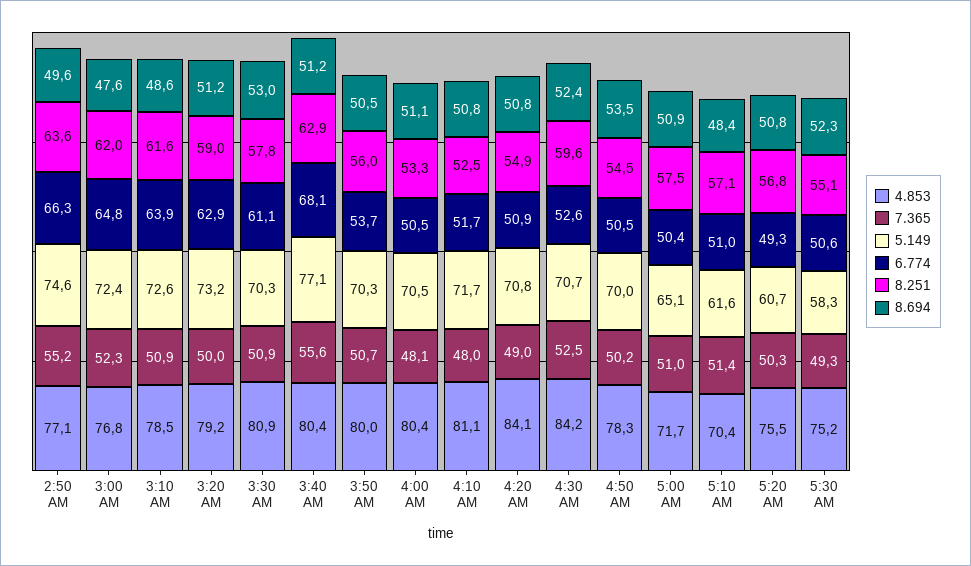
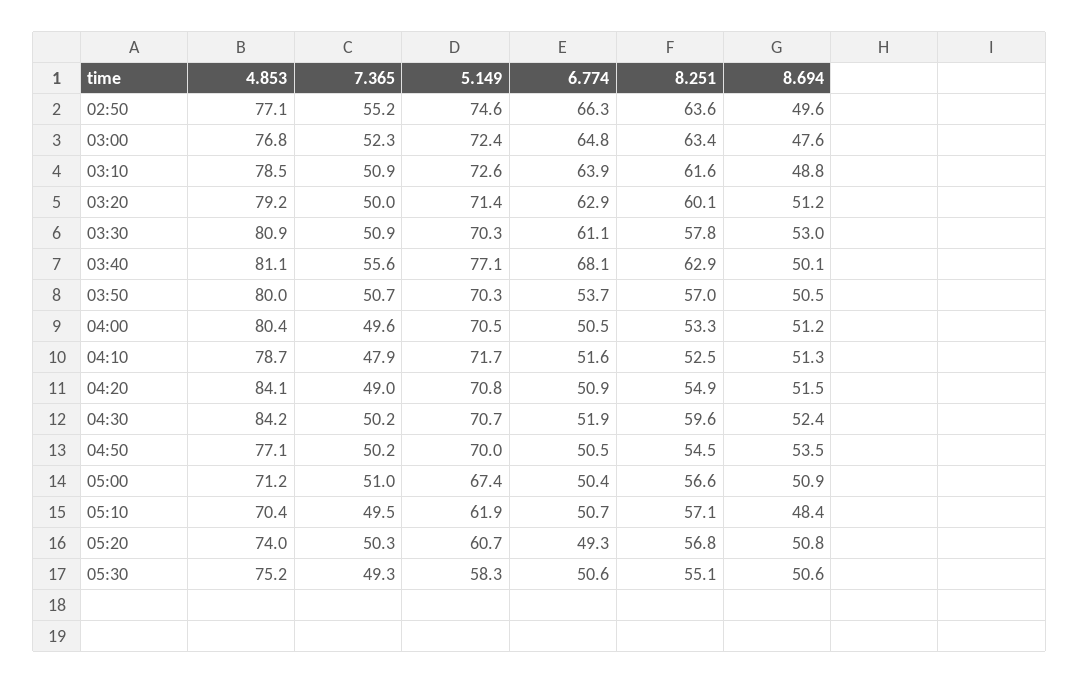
8.251, 3:00 AM: 62 -> 63.4
8.694, 3:10 AM: 48.6 -> 48.8
5.149, 3:20 AM: 73.2 -> 71.4
8.251, 3:20 AM: 59 -> 60.1
4.853, 3:40 AM: 80.4 -> 81.1
8.694, 3:40 AM: 51.2 -> 50.1
8.251, 3:50 AM: 56 -> 57
7.365, 4:00 AM: 48.1 -> 49.6
8.694, 4:00 AM: 51.1 -> 51.2
4.853, 4:10 AM: 81.1 -> 78.7
7.365, 4:10 AM: 48 -> 47.9
6.774, 4:10 AM: 51.7 -> 51.6
8.694, 4:10 AM: 50.8 -> 51.3
8.694, 4:20 AM: 50.8 -> 51.5
7.365, 4:30 AM: 52.5 -> 50.2
6.774, 4:30 AM: 52.6 -> 51.9
4.853, 4:50 AM: 78.3 -> 77.1
4.853, 5:00 AM: 71.7 -> 71.2
5.149, 5:00 AM: 65.1 -> 67.4
8.251, 5:00 AM: 57.5 -> 56.6
7.365, 5:10 AM: 51.4 -> 49.5
5.149, 5:10 AM: 61.6 -> 61.9
6.774, 5:10 AM: 51 -> 50.7
4.853, 5:20 AM: 75.5 -> 74
8.694, 5:30 AM: 52.3 -> 50.6

